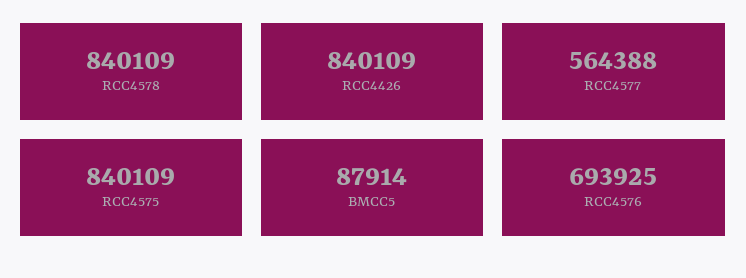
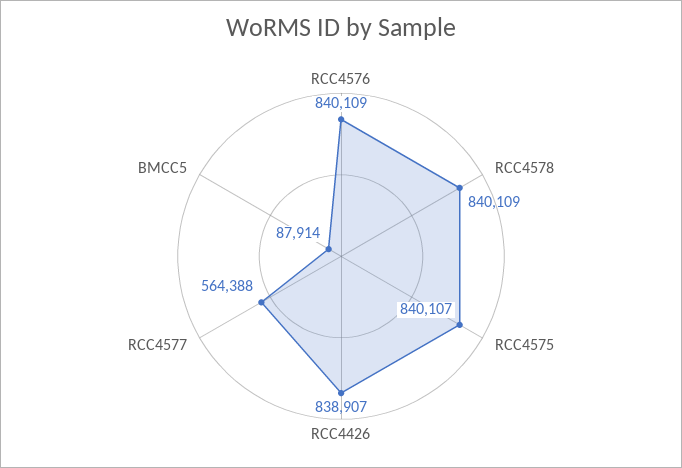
RCC4426: 840109 -> 838907
RCC4575: 840109 -> 840107
RCC4576: 693925 -> 840109

